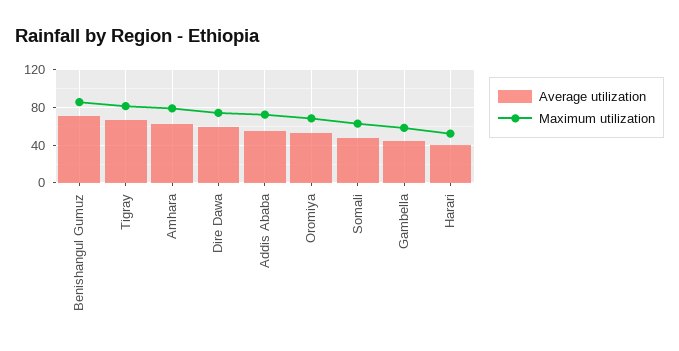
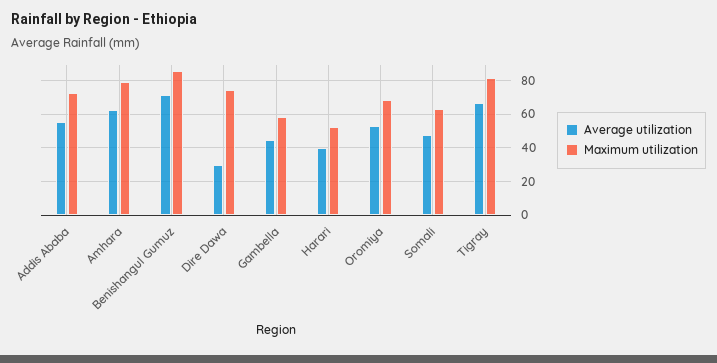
Average utilization, Dire Dawa: 60 -> 30

